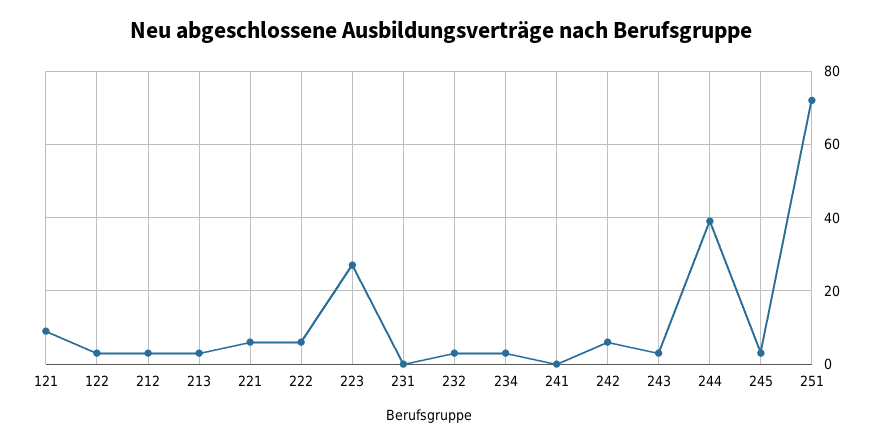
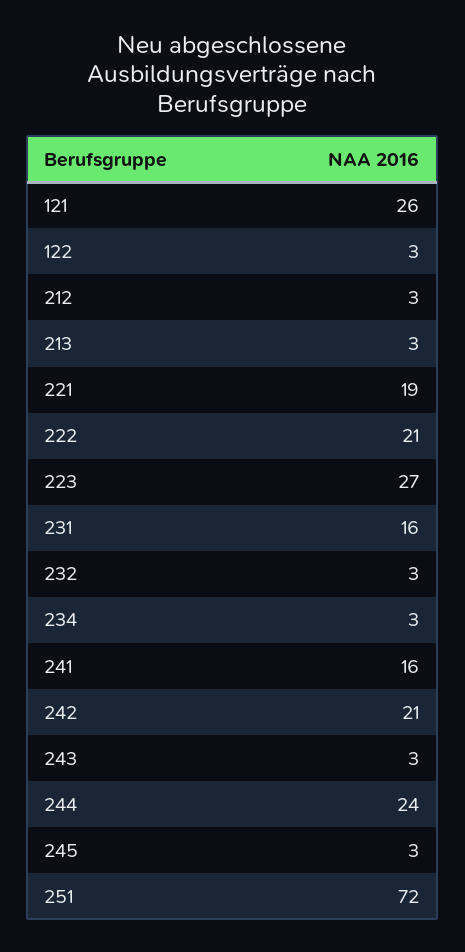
121: 10 -> 26
221: 5 -> 19
222: 5 -> 21
231: 0 -> 16
241: 0 -> 16
242: 5 -> 21
244: 40 -> 24

